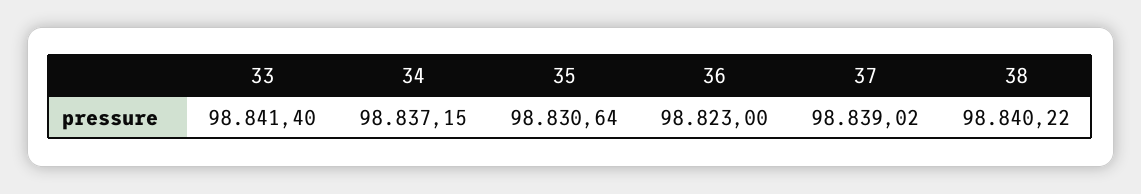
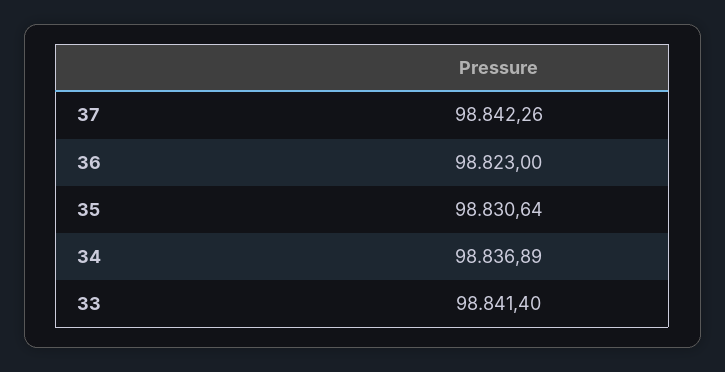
34: 98837.15 -> 98836.89
37: 98839.02 -> 98842.26
38: 98840.22 -> none

